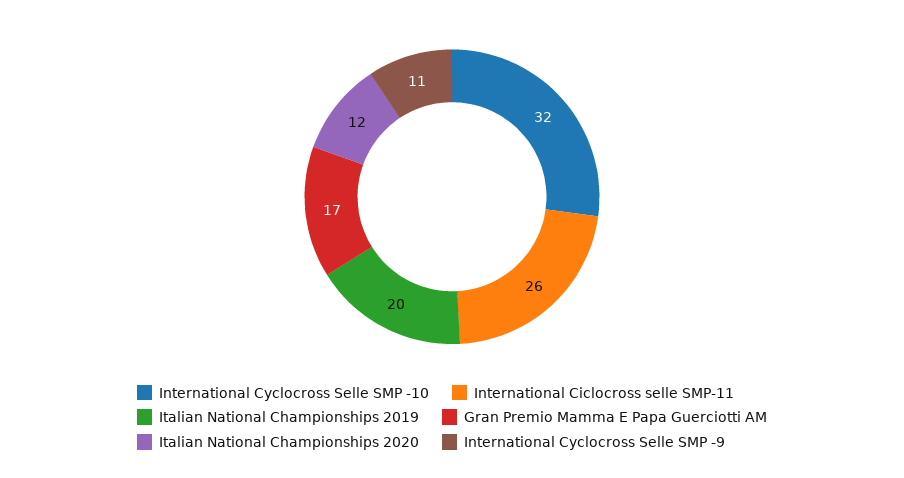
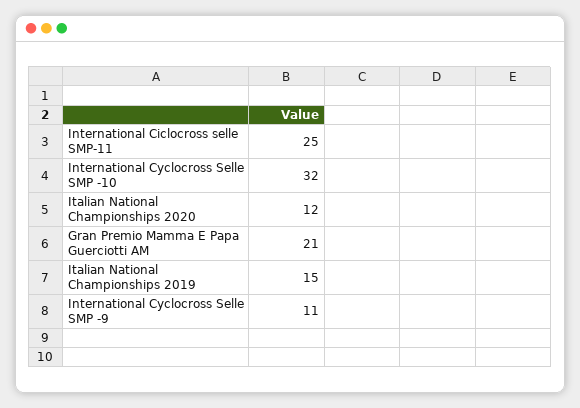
International Ciclocross selle SMP-11: 26 -> 25
Italian National Championships 2019: 20 -> 15
Gran Premio Mamma E Papa Guerciotti AM: 17 -> 21

